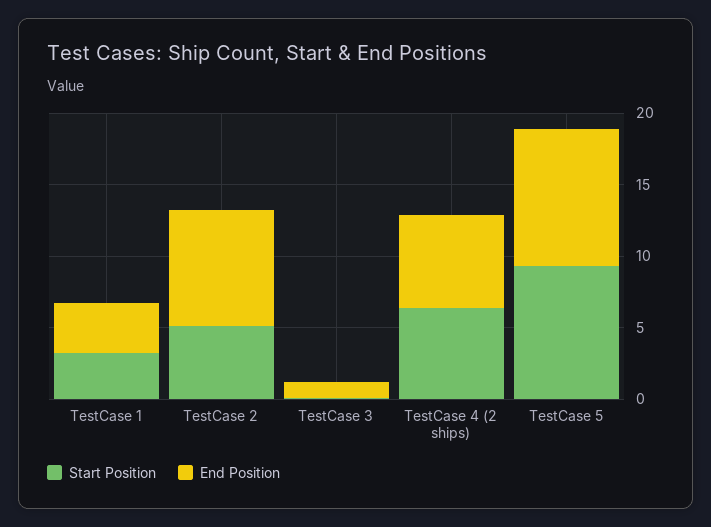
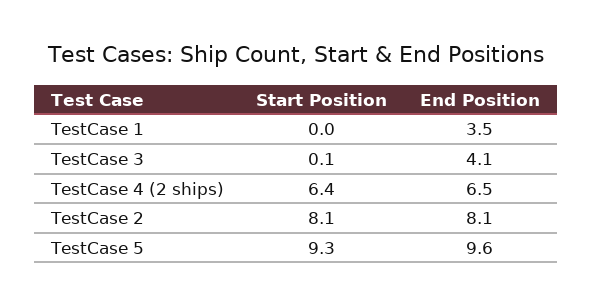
Start Position, TestCase 1: 3 -> 0
Start Position, TestCase 2: 5 -> 8.1
End Position, TestCase 3: 1 -> 4.1

